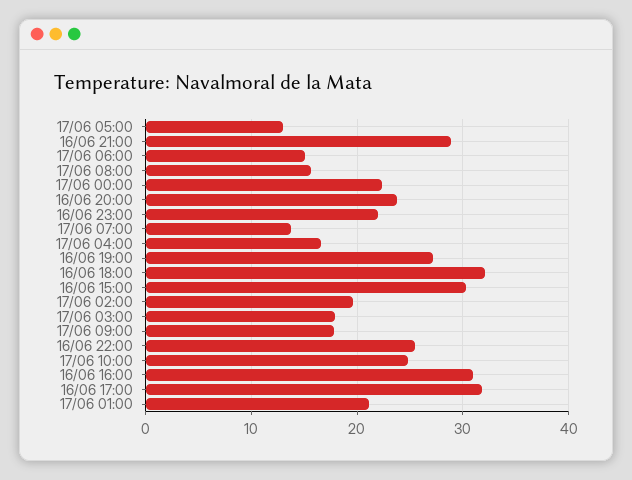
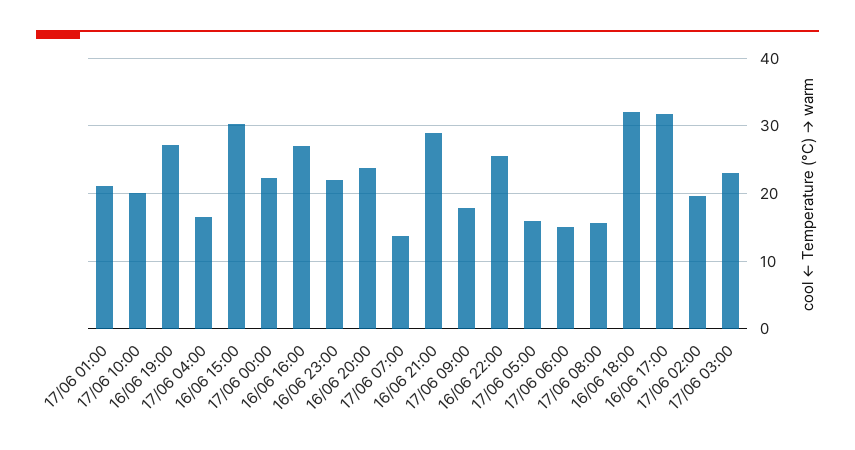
17/06 05:00: 13 -> 16
17/06 03:00: 18 -> 23
17/06 10:00: 25 -> 20
16/06 16:00: 31 -> 27

